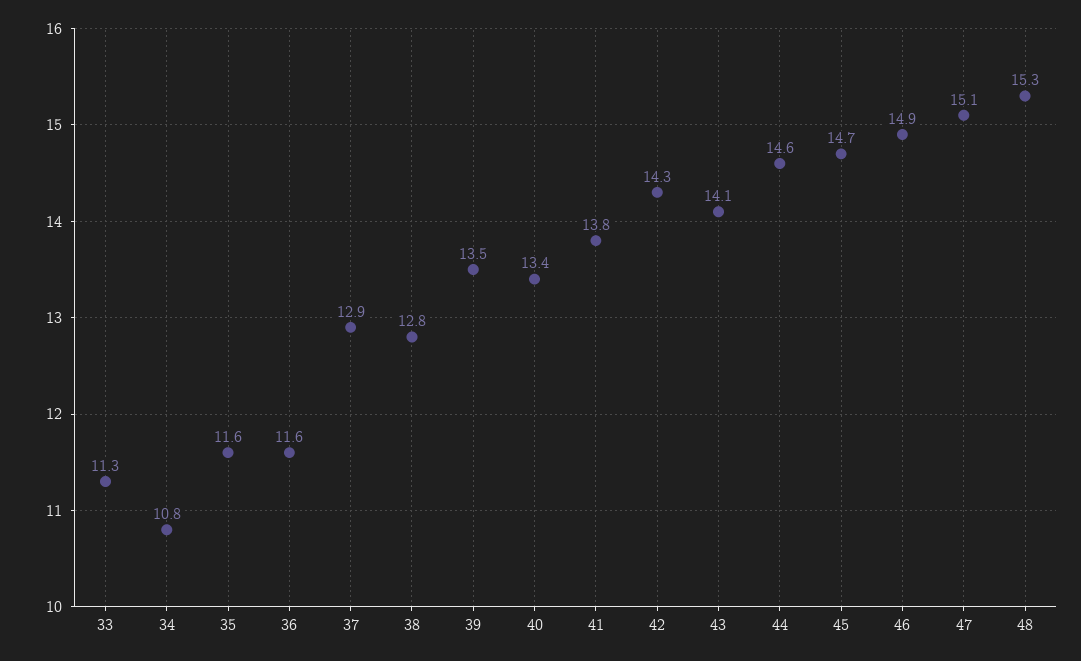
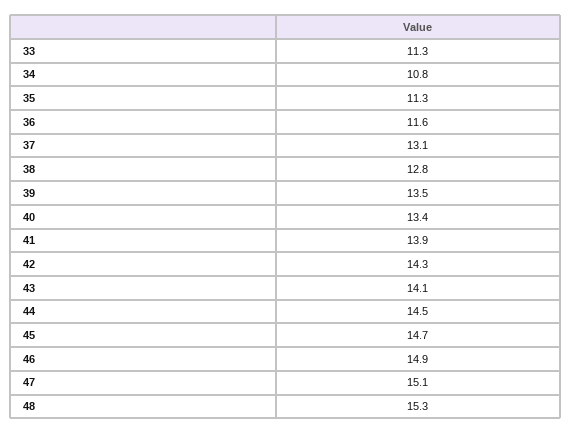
35: 11.6 -> 11.3
37: 12.9 -> 13.1
41: 13.8 -> 13.9
44: 14.6 -> 14.5

